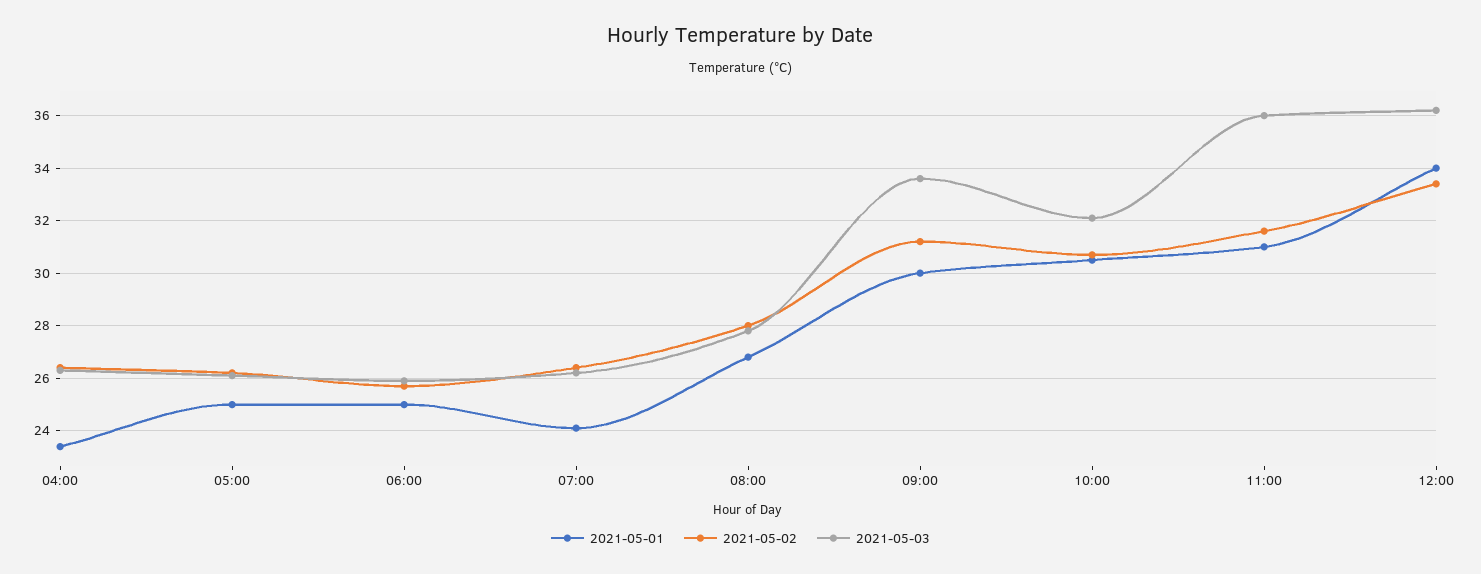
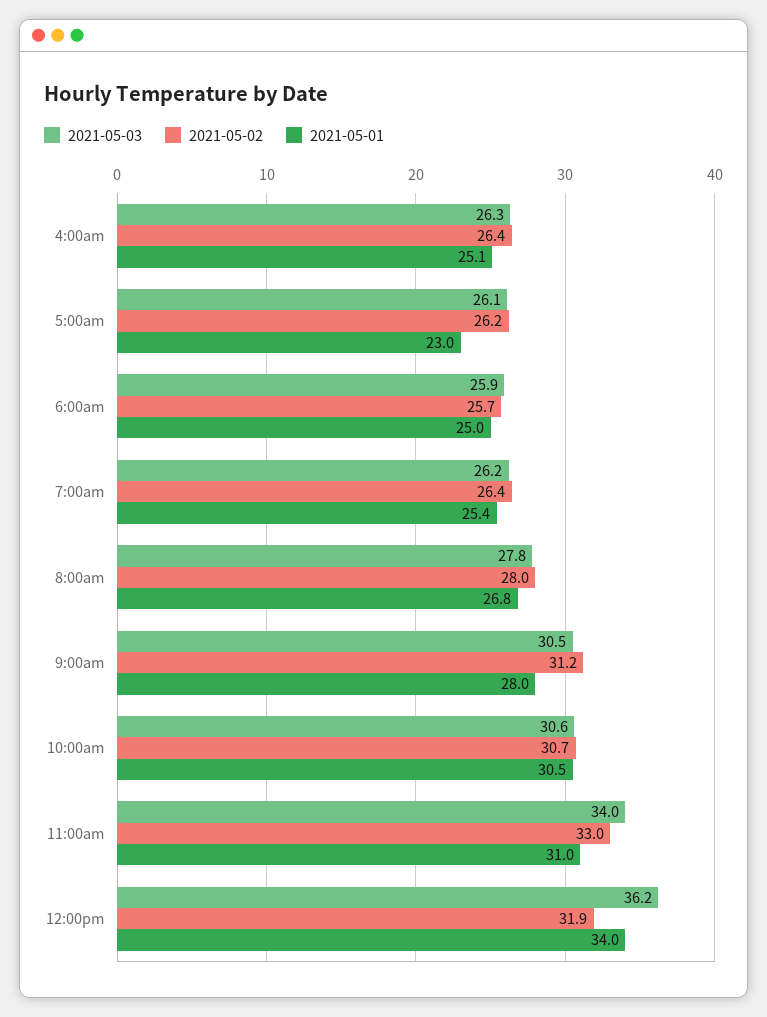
2021-05-01, 04:00: 23.5 -> 25.1
2021-05-01, 05:00: 25 -> 23
2021-05-01, 07:00: 24 -> 25.4
2021-05-01, 09:00: 30 -> 28
2021-05-03, 09:00: 33.5 -> 30.5
2021-05-03, 10:00: 32 -> 30.6
2021-05-02, 11:00: 31.5 -> 33
2021-05-03, 11:00: 36 -> 34
2021-05-02, 12:00: 33.5 -> 31.9

